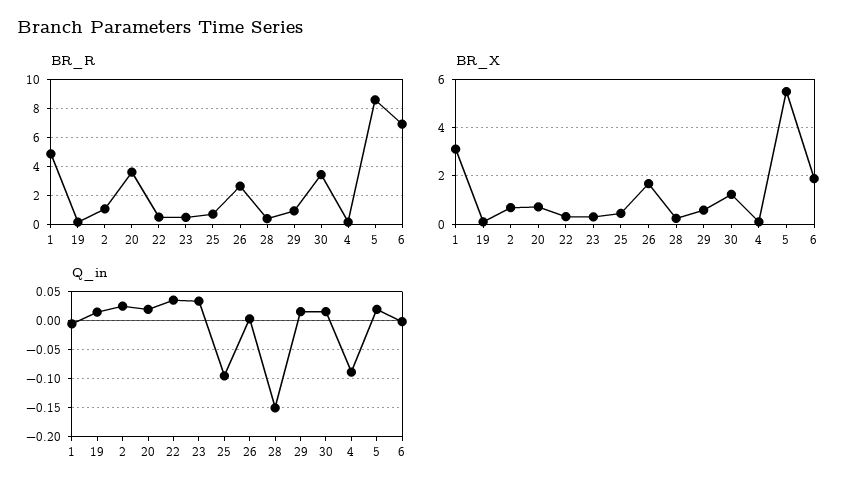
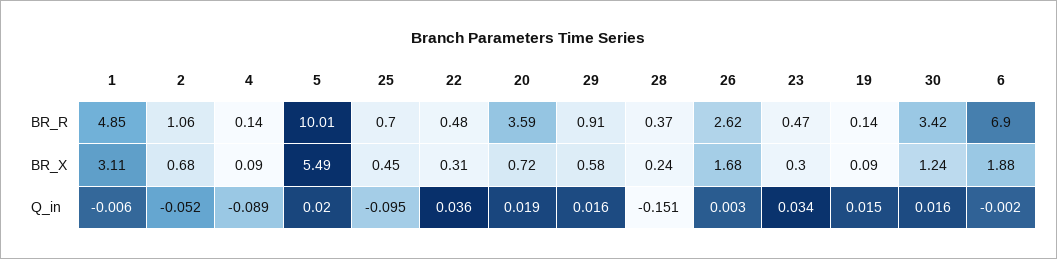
BR_R, 5: 8.5 -> 10.01
Q_in, 2: 0.025 -> -0.052

